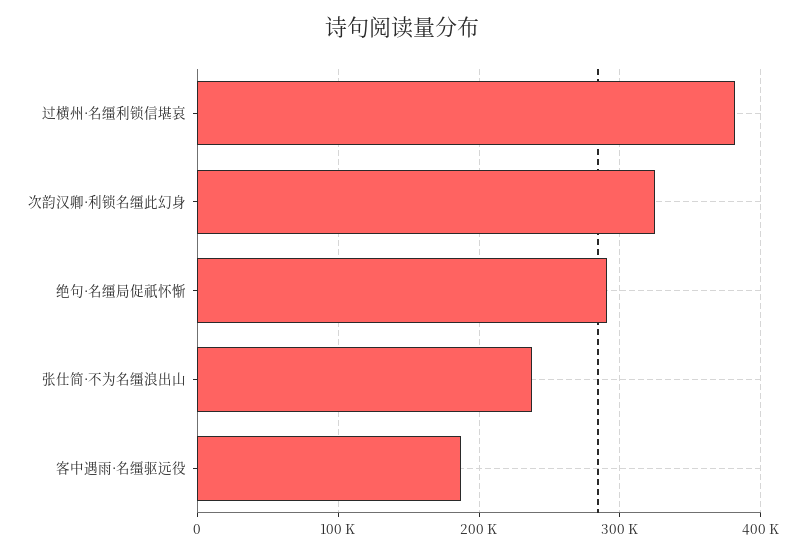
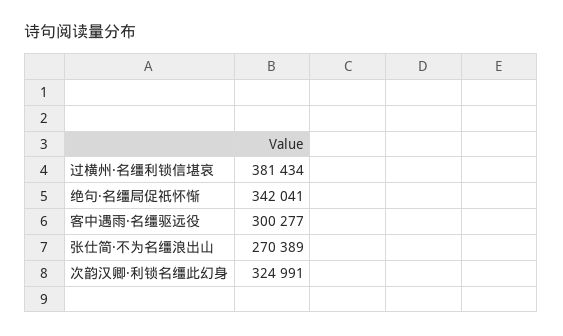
绝句·名缰局促祇怀惭: 290000 -> 342041
张仕简·不为名缰浪出山: 240000 -> 270389
客中遇雨·名缰驱远役: 190000 -> 300277

